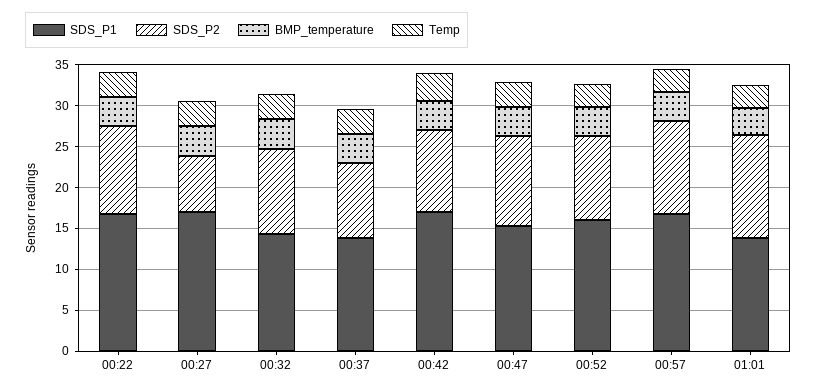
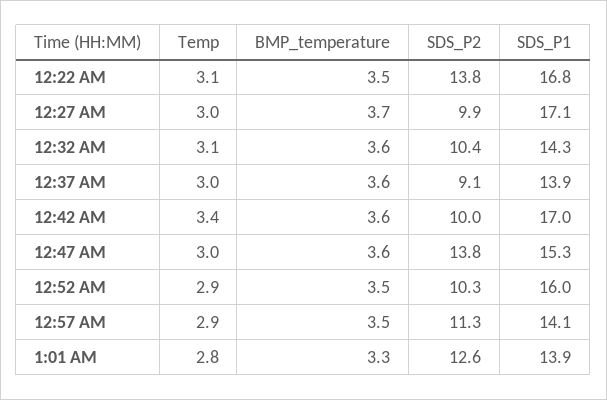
SDS_P2, 00:22: 11 -> 13.8
SDS_P2, 00:27: 7 -> 9.9
SDS_P2, 00:47: 11 -> 13.8
SDS_P1, 00:57: 17 -> 14.1

